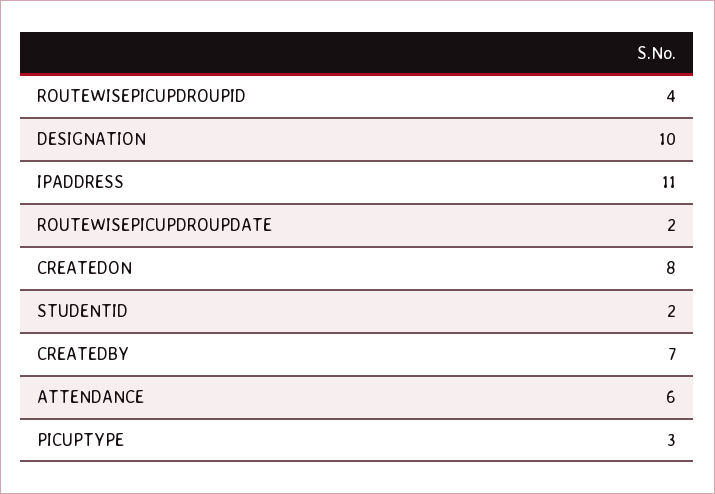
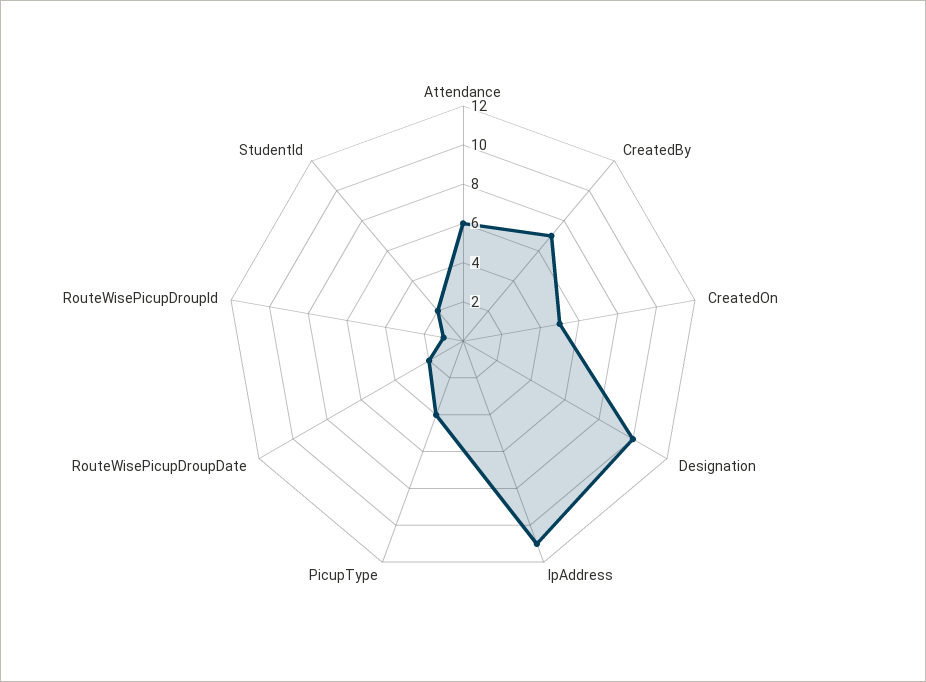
ROUTEWISEPICUPDROUPID: 4 -> 1
CREATEDON: 8 -> 5
PICUPTYPE: 3 -> 4

